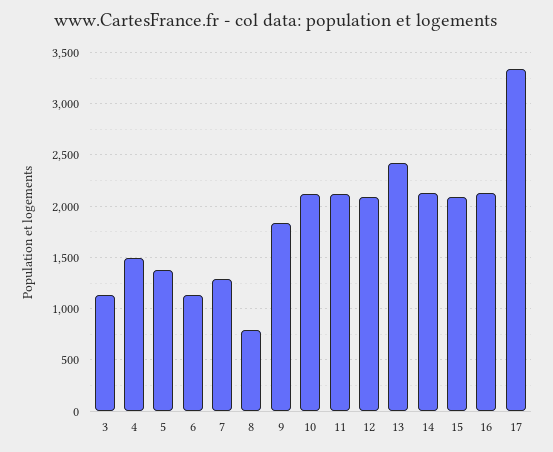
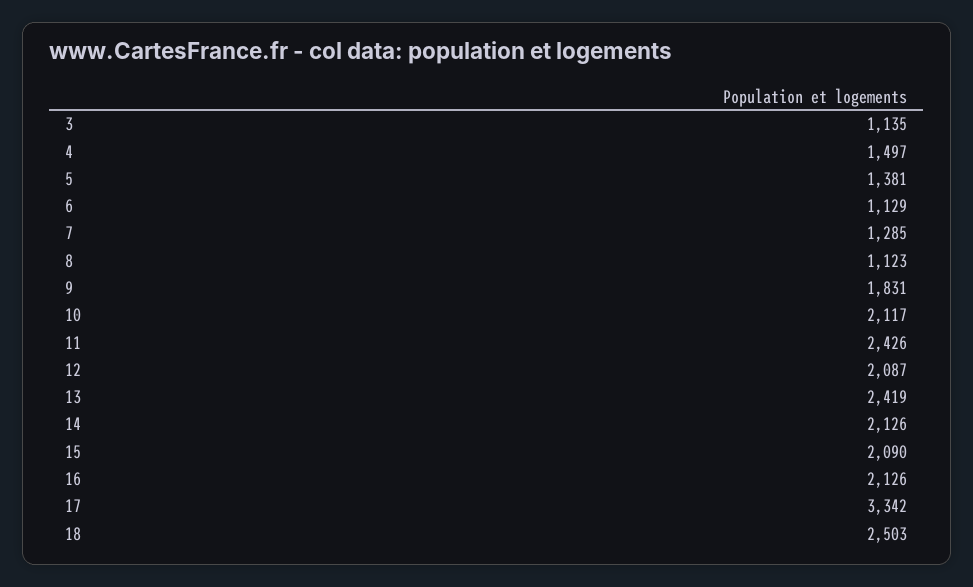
8: 800 -> 1123
11: 2100 -> 2426
18: none -> 2503

